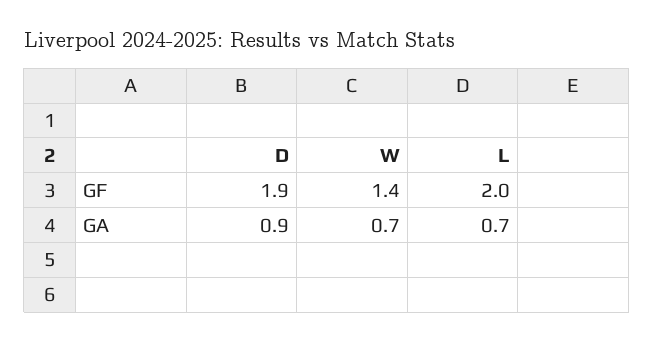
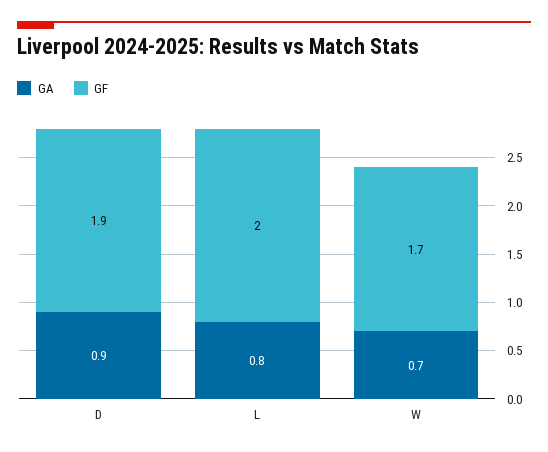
GF, W: 1.4 -> 1.7
GA, L: 0.7 -> 0.8

